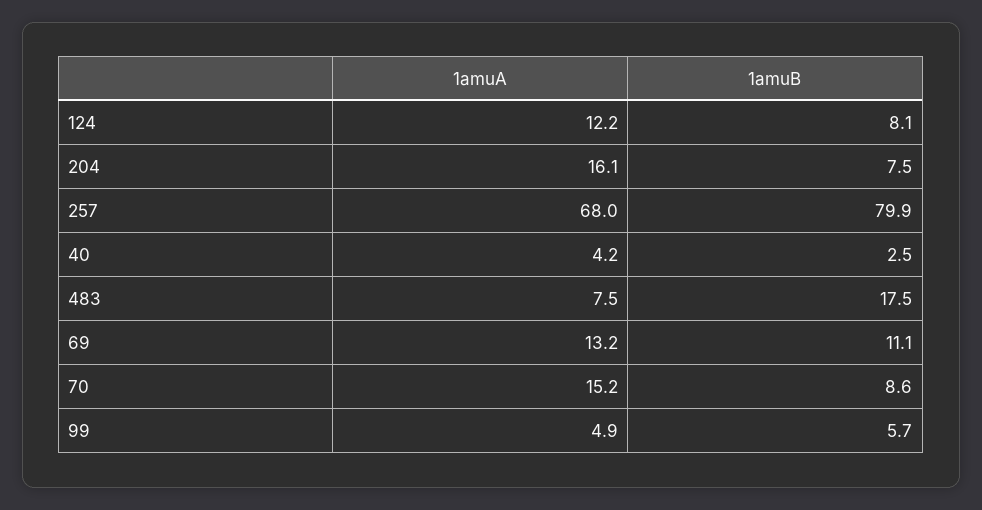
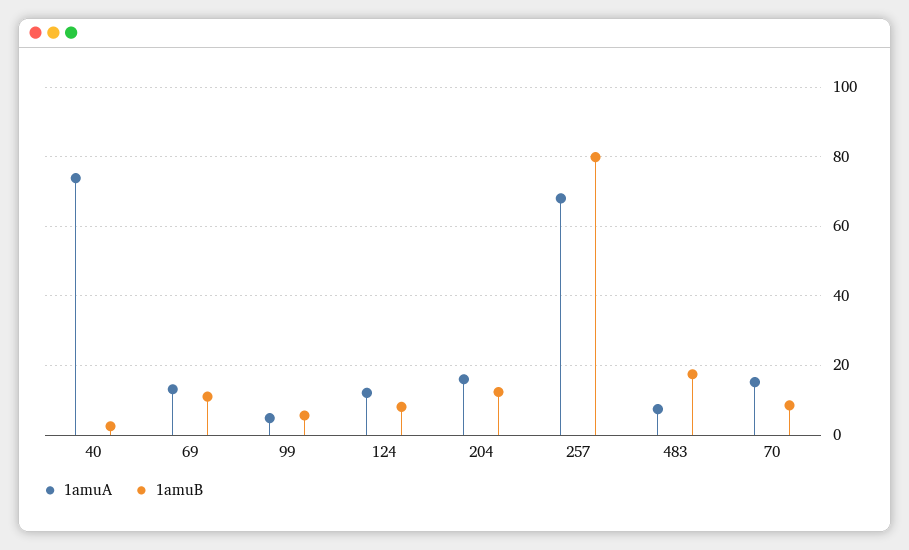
1amuB, 204: 7.5 -> 12
1amuA, 40: 4.2 -> 74

